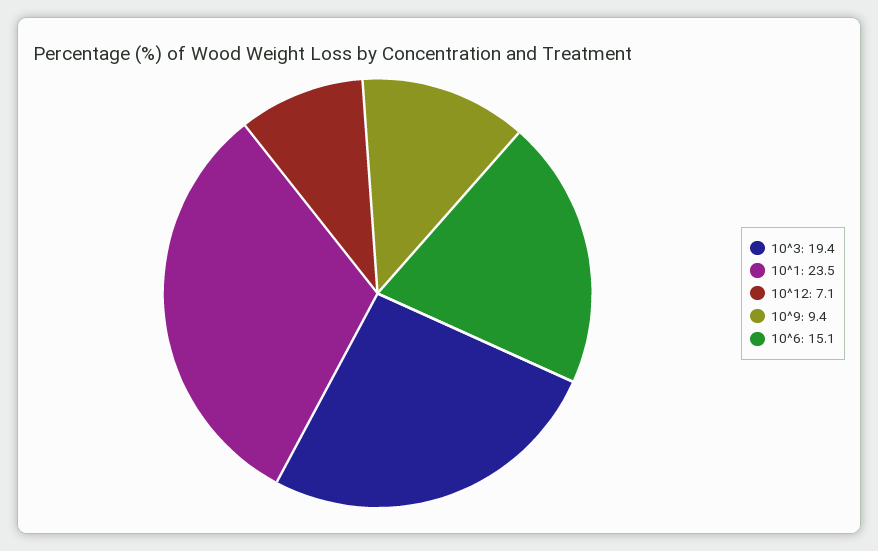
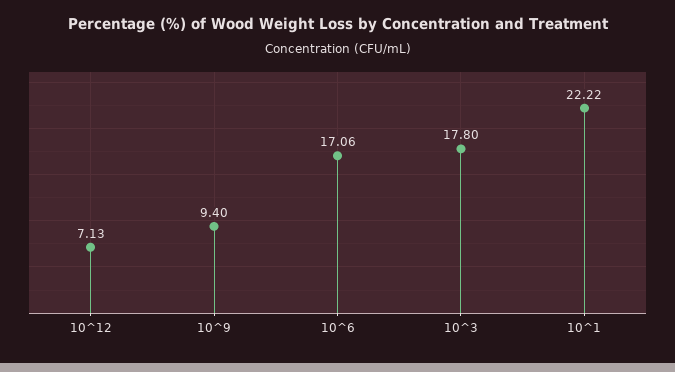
10^3: 19.4 -> 17.8
10^1: 23.5 -> 22.22
10^6: 15.1 -> 17.06

